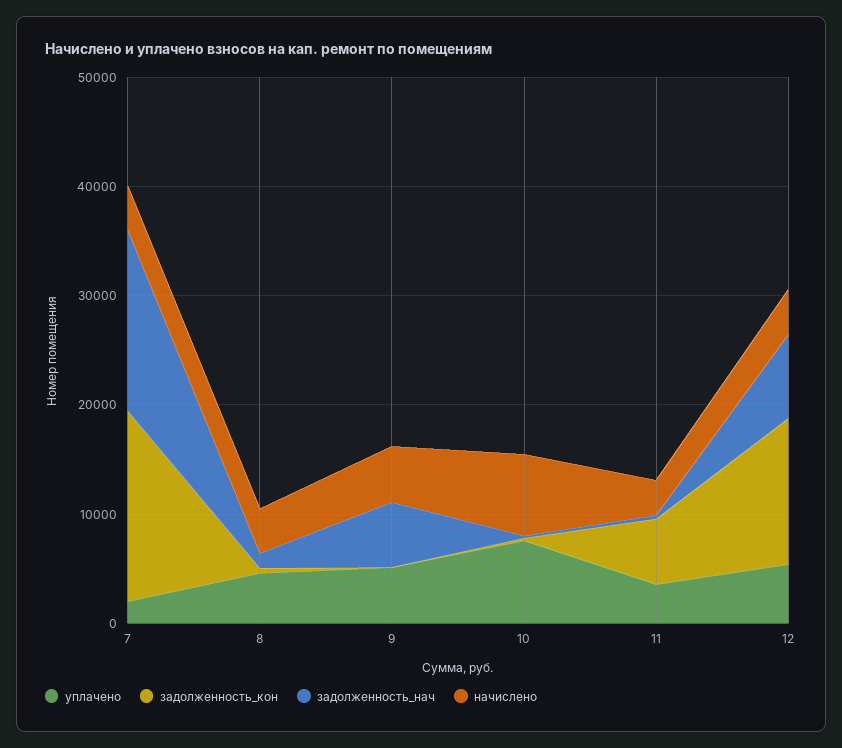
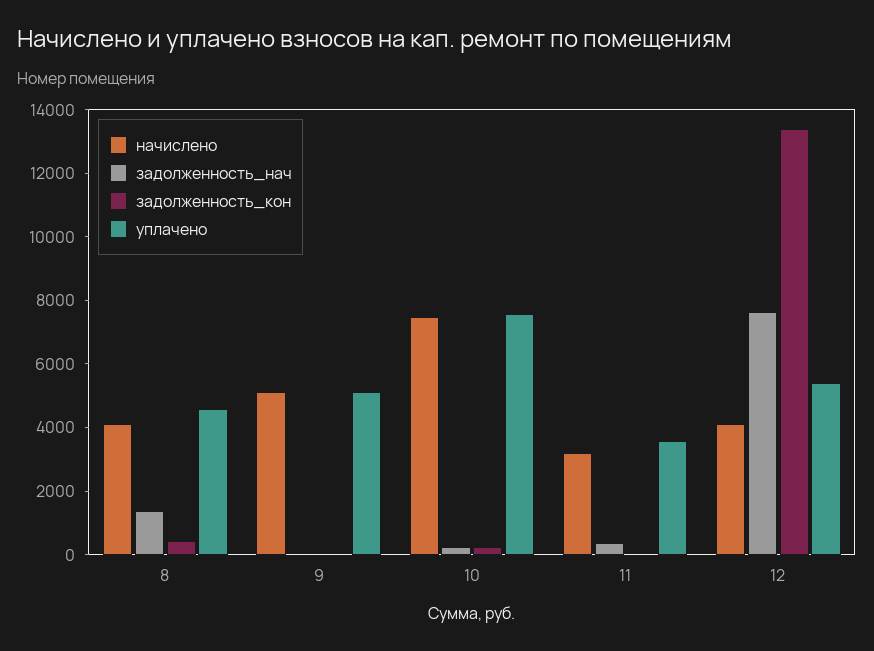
уплачено, 7: 2000 -> none
задолженность_кон, 7: 18000 -> none
задолженность_нач, 7: 16000 -> none
начислено, 7: 4000 -> none
задолженность_нач, 9: 6000 -> 0
задолженность_кон, 11: 6000 -> 0

